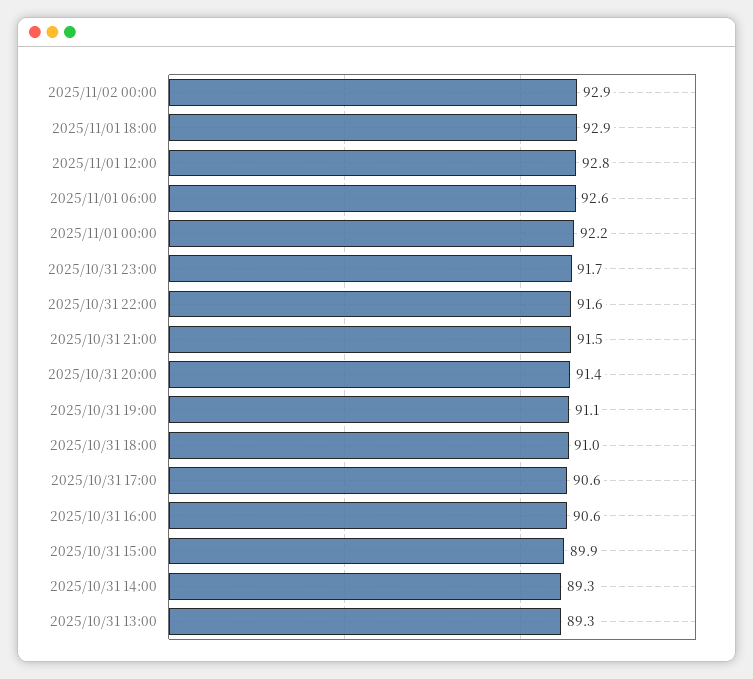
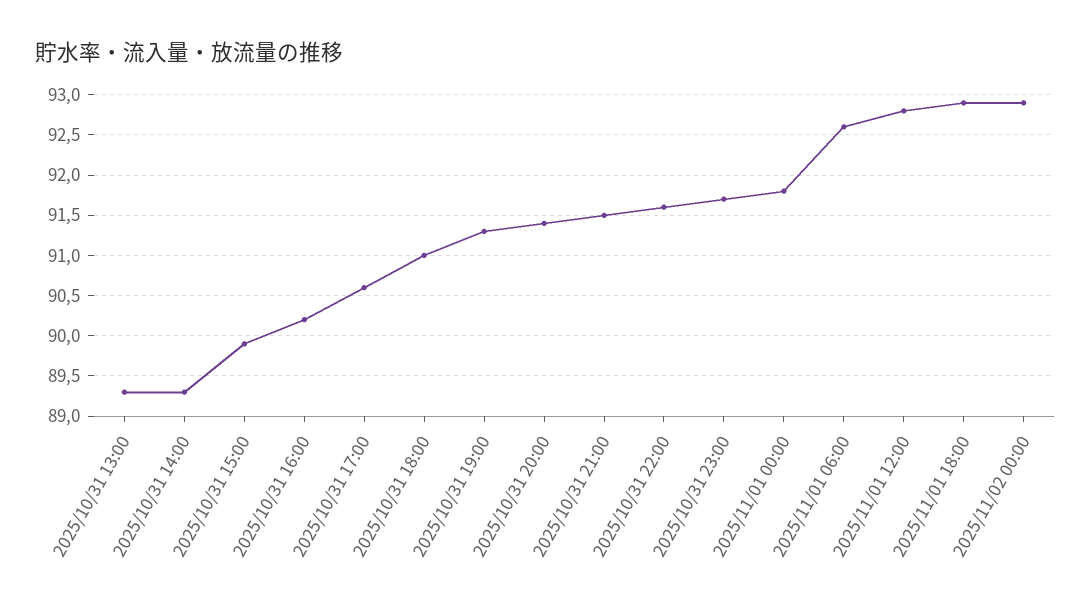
2025/11/01 00:00: 92.2 -> 91.8
2025/10/31 19:00: 91.1 -> 91.3
2025/10/31 16:00: 90.6 -> 90.2

